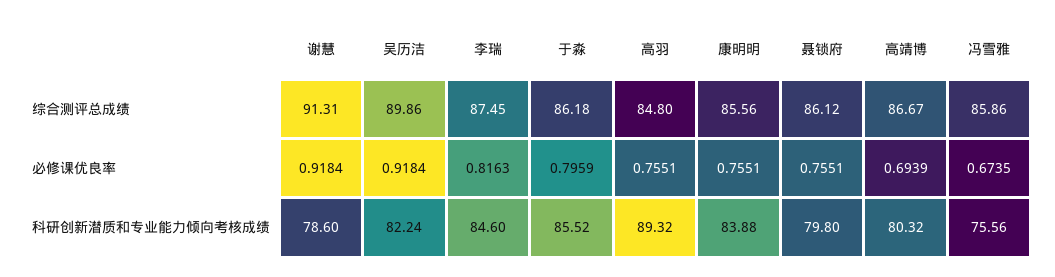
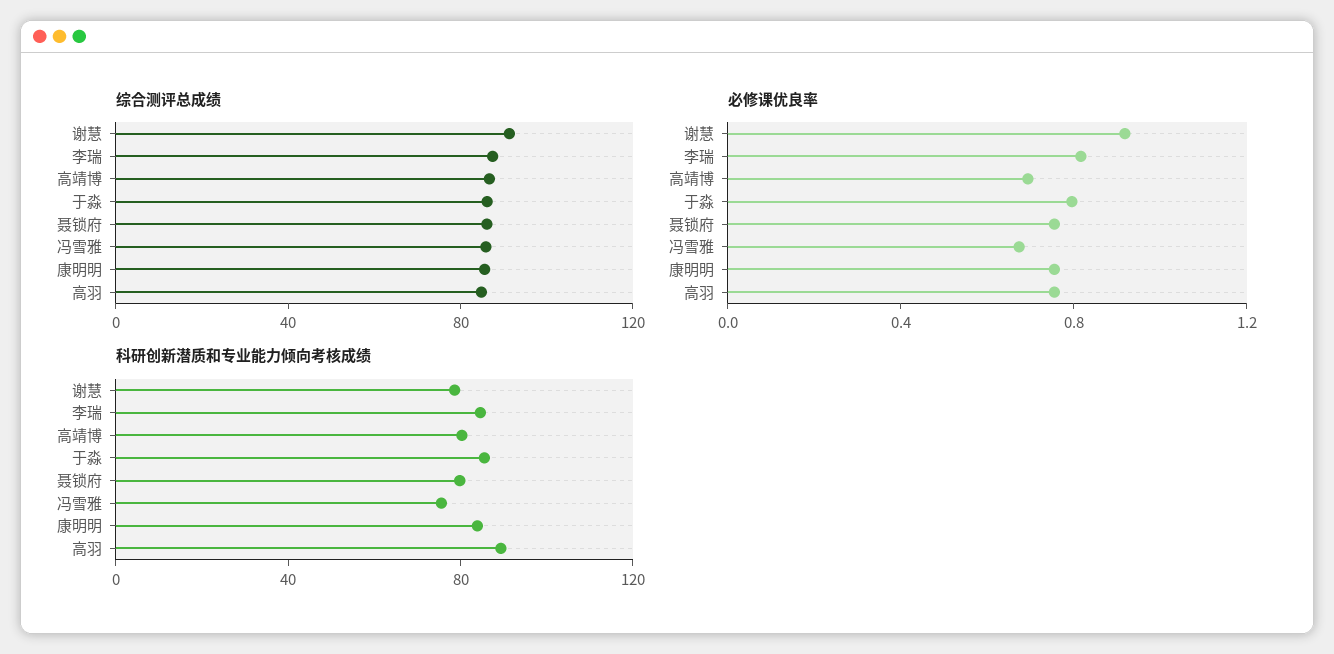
综合测评总成绩, 吴历洁: 89.86 -> none
必修课优良率, 吴历洁: 0.9184 -> none
科研创新潜质和专业能力倾向考核成绩, 吴历洁: 82.24 -> none

